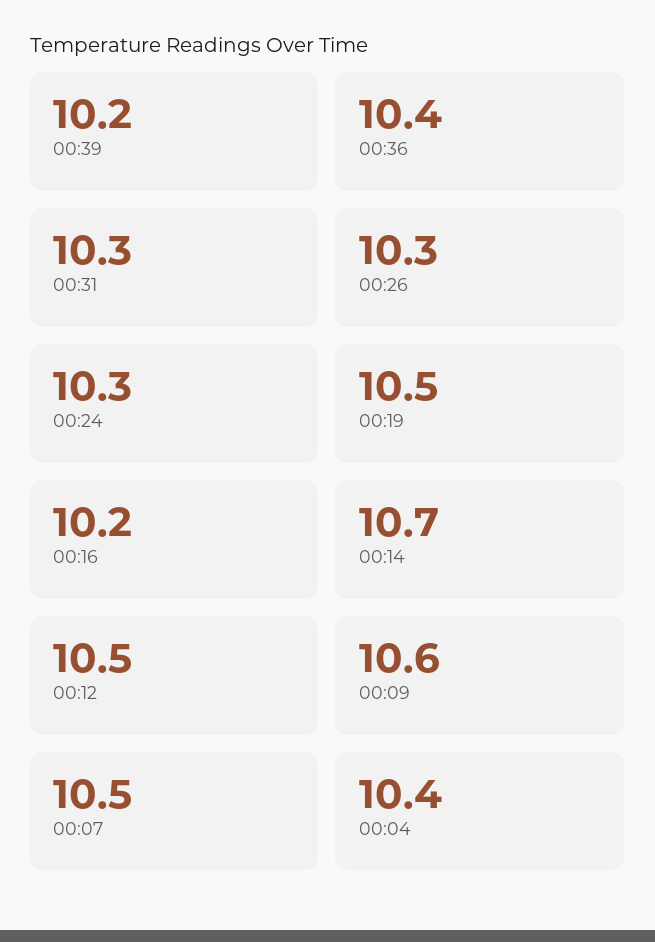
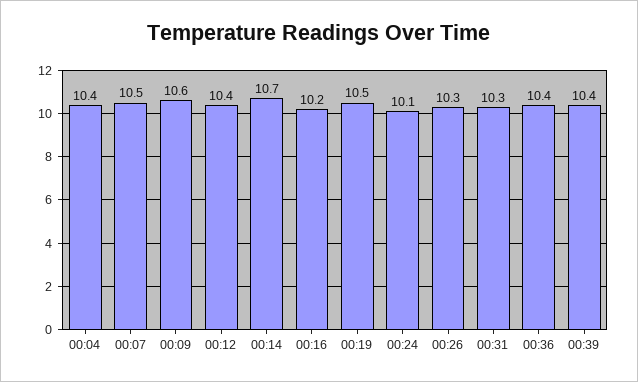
00:39: 10.2 -> 10.4
00:24: 10.3 -> 10.1
00:12: 10.5 -> 10.4

